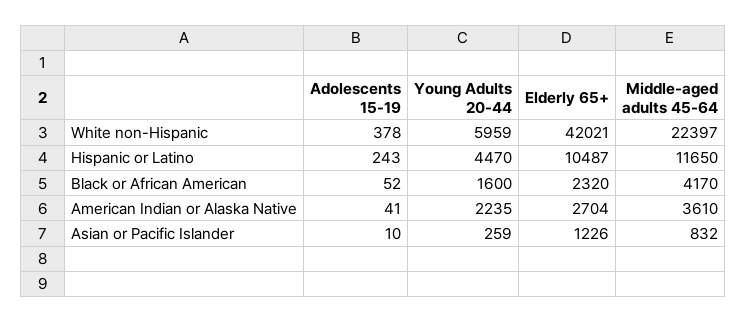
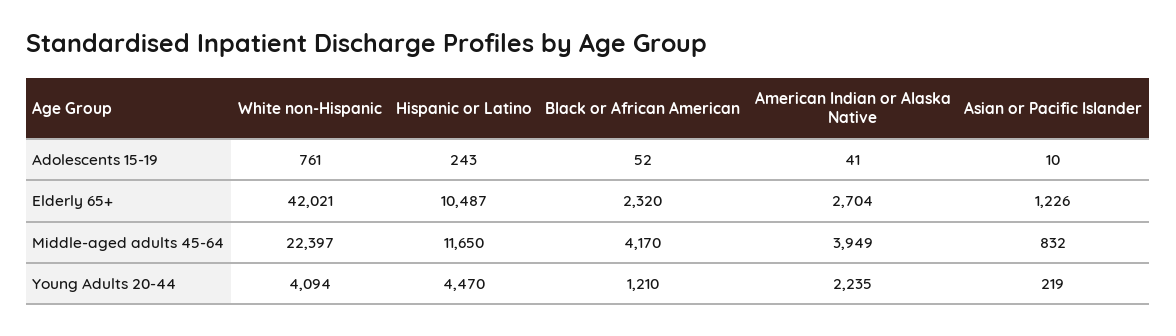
Adolescents 15-19, White non-Hispanic: 378 -> 761
Young Adults 20-44, White non-Hispanic: 5959 -> 4094
Young Adults 20-44, Black or African American: 1600 -> 1210
Middle-aged adults 45-64, American Indian or Alaska Native: 3610 -> 3949
Young Adults 20-44, Asian or Pacific Islander: 259 -> 219

